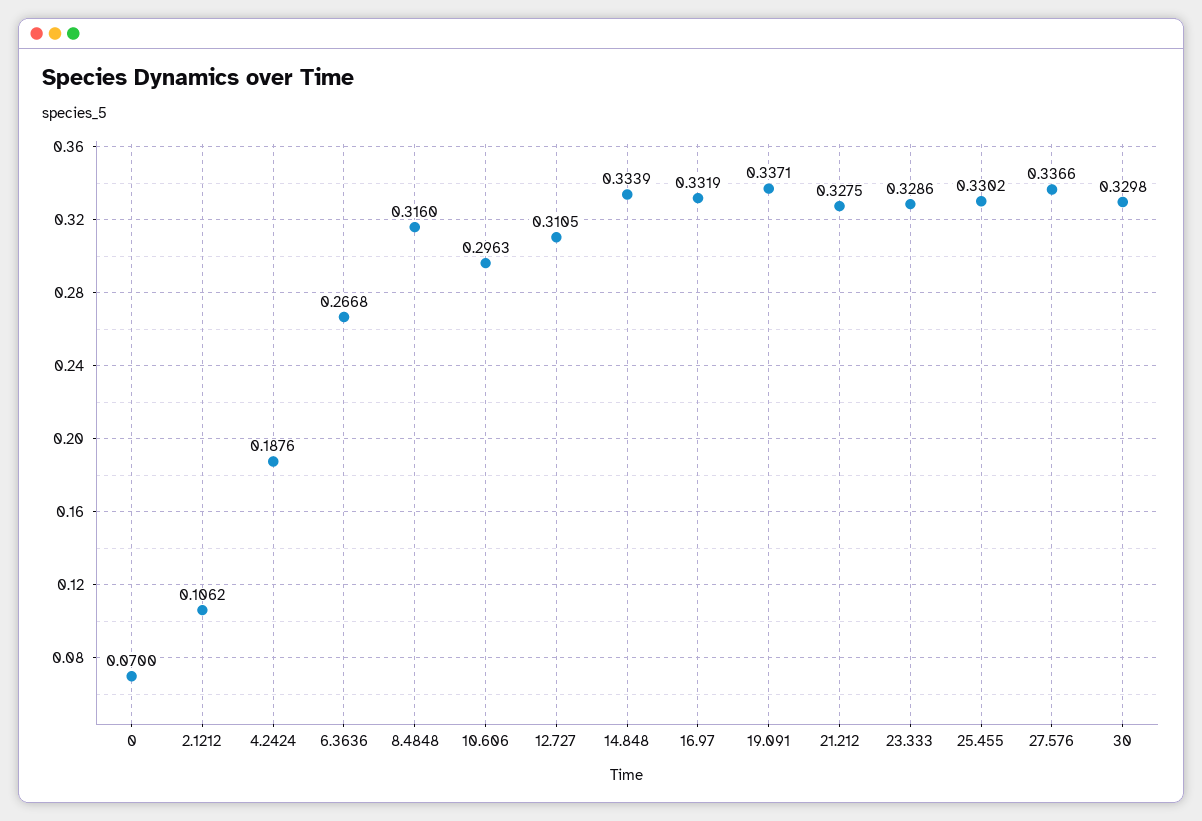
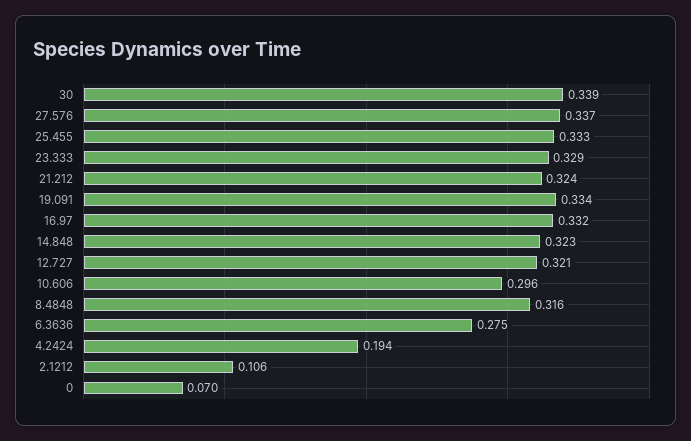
4.2424: 0.1876 -> 0.194
6.3636: 0.2668 -> 0.275
12.727: 0.3105 -> 0.321
14.848: 0.3339 -> 0.323
19.091: 0.3371 -> 0.334
21.212: 0.3275 -> 0.324
25.455: 0.3302 -> 0.333
30: 0.3298 -> 0.339

